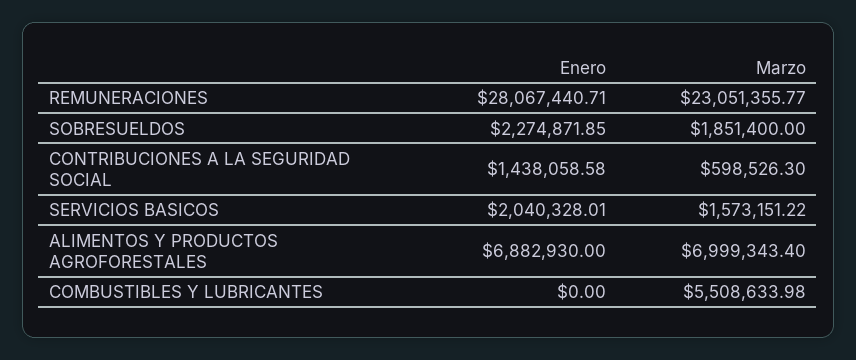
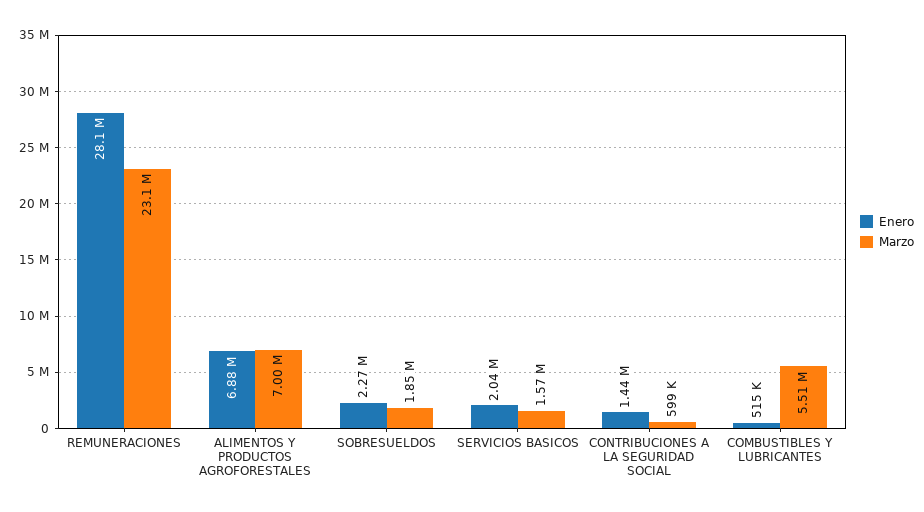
Enero, COMBUSTIBLES Y LUBRICANTES: 0 -> 515000

